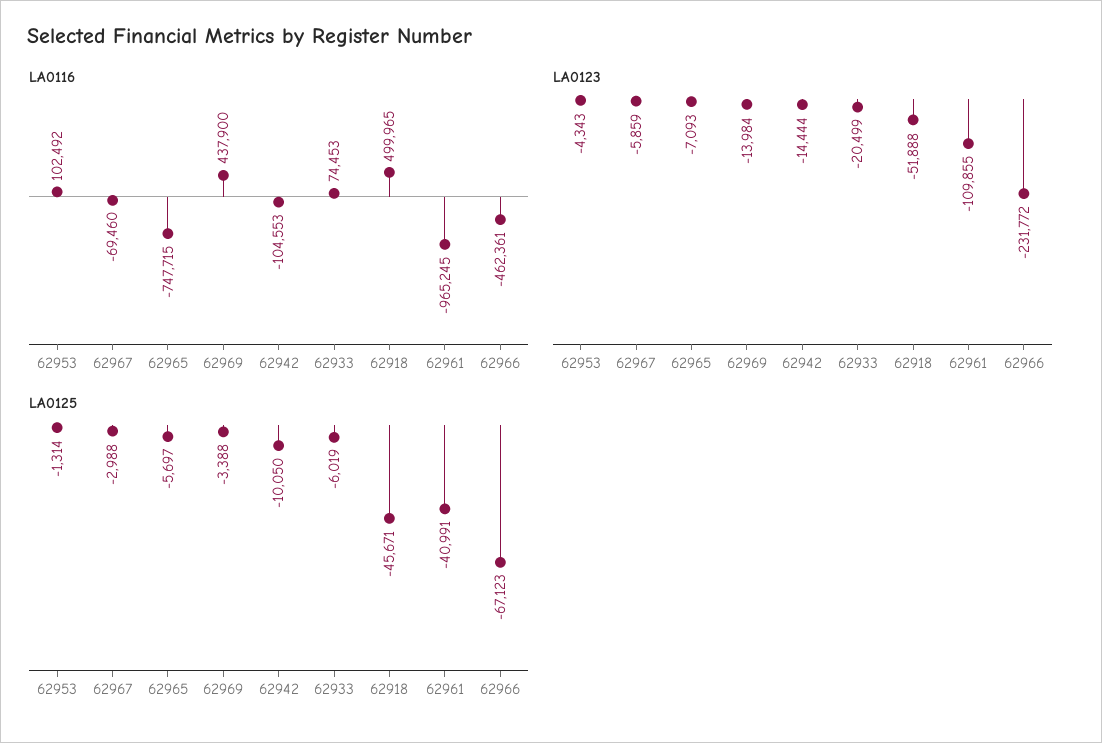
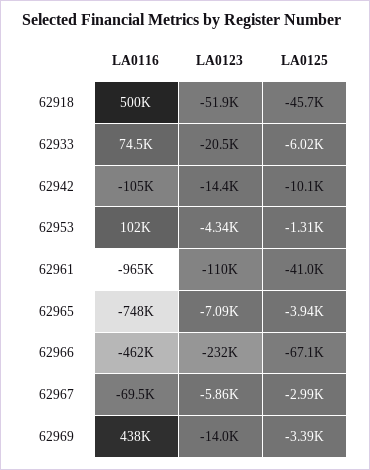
LA0125, 62965: -5697 -> -3940

